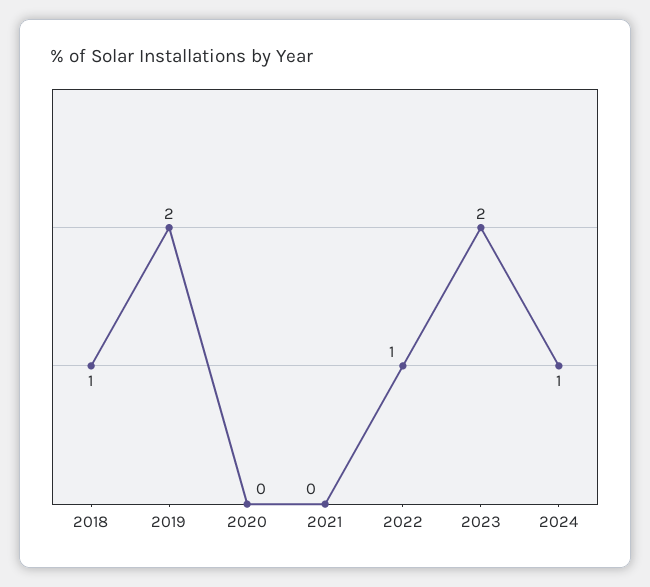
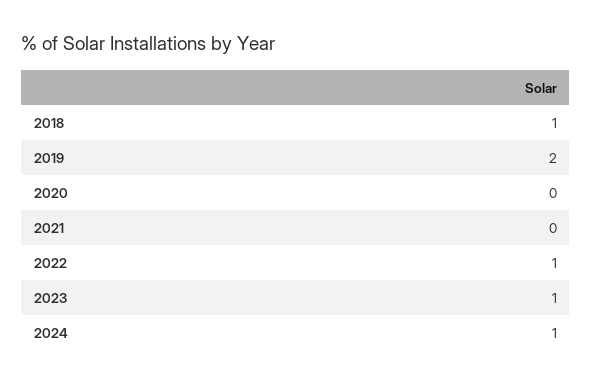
2023: 2 -> 1

